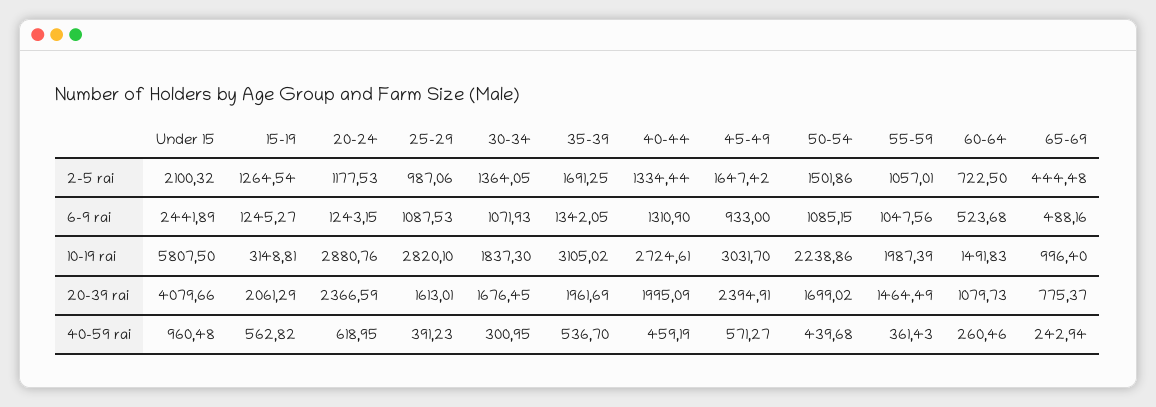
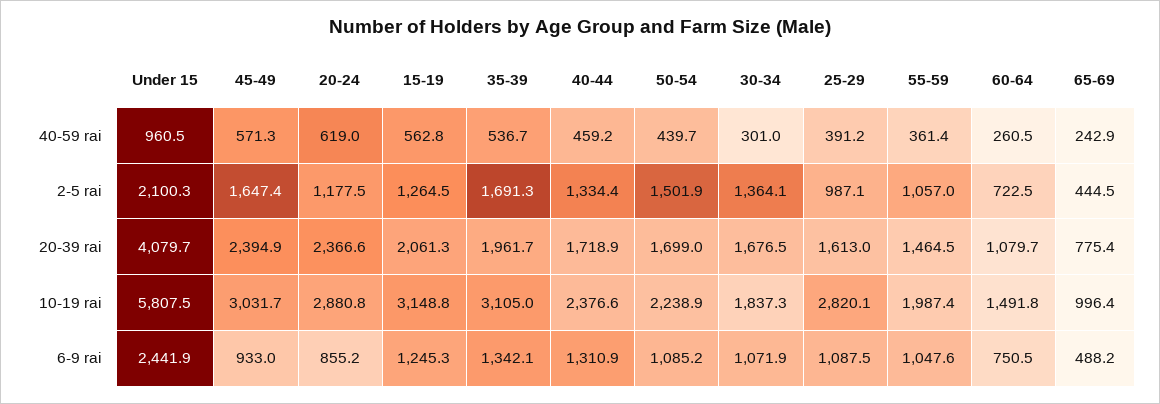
20-24, 6-9 rai: 1243.15 -> 855.2
60-64, 6-9 rai: 523.68 -> 750.5
40-44, 10-19 rai: 2724.61 -> 2376.6
40-44, 20-39 rai: 1995.09 -> 1718.9

